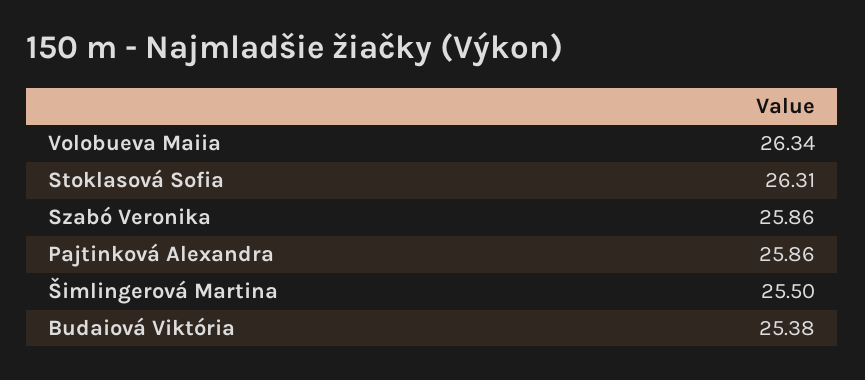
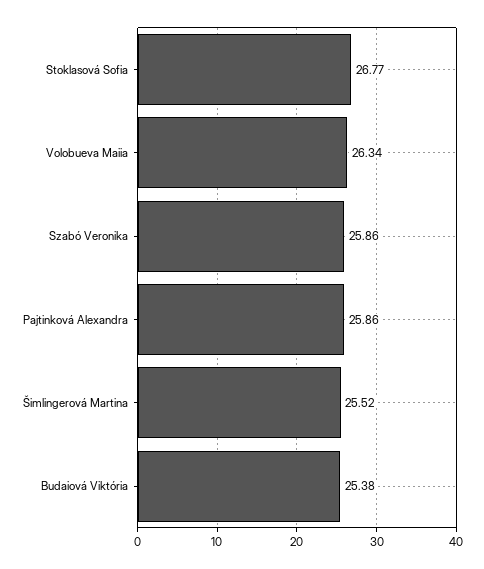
Stoklasová Sofia: 26.31 -> 26.77
Šimlingerová Martina: 25.5 -> 25.52

